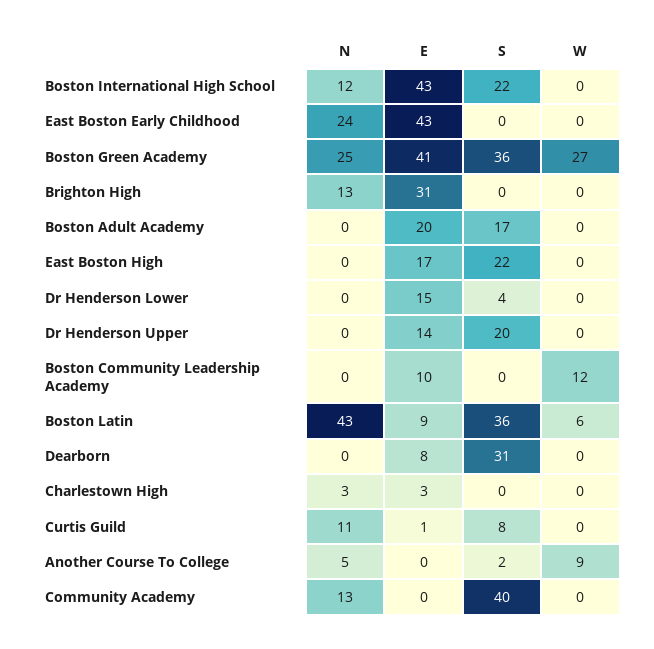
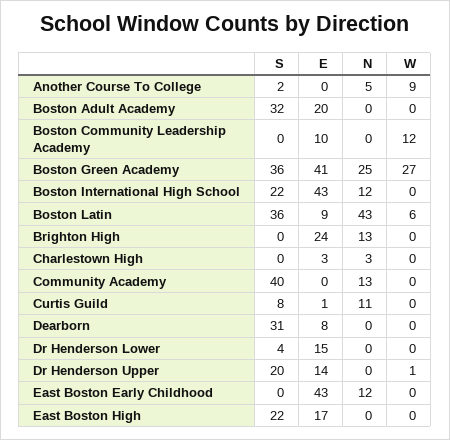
N, East Boston Early Childhood: 24 -> 12
E, Brighton High: 31 -> 24
S, Boston Adult Academy: 17 -> 32
W, Dr Henderson Upper: 0 -> 1

